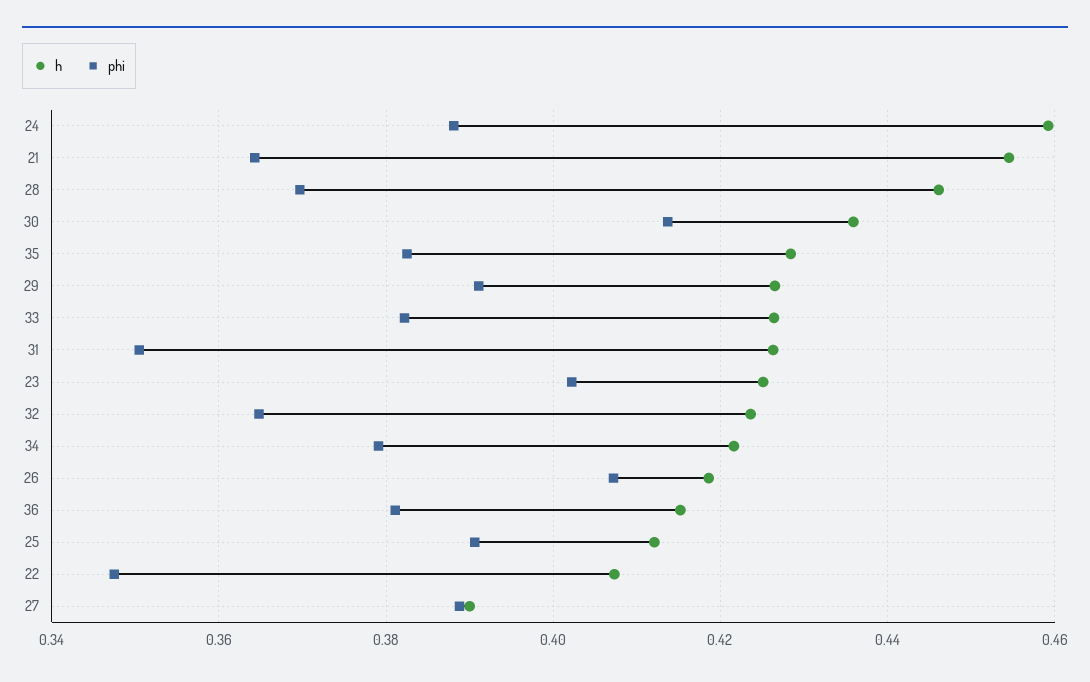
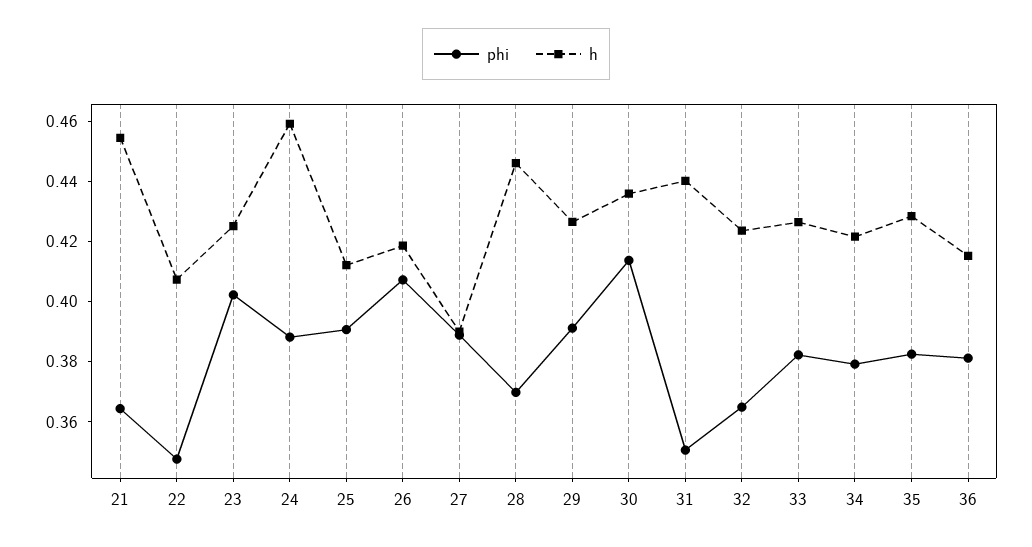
h, 31: 0.426 -> 0.44

